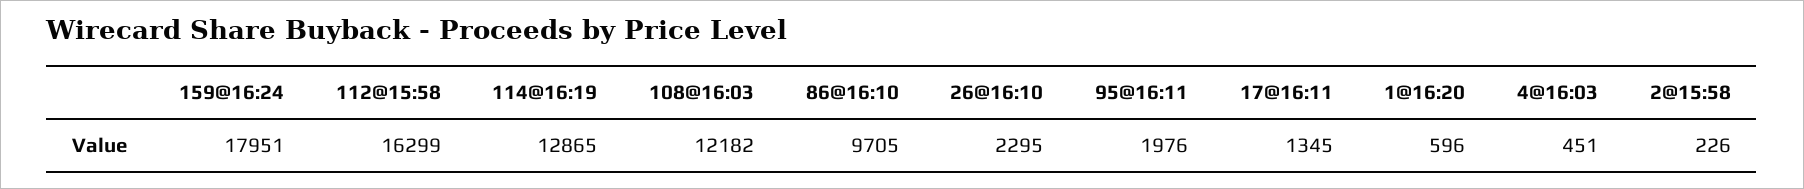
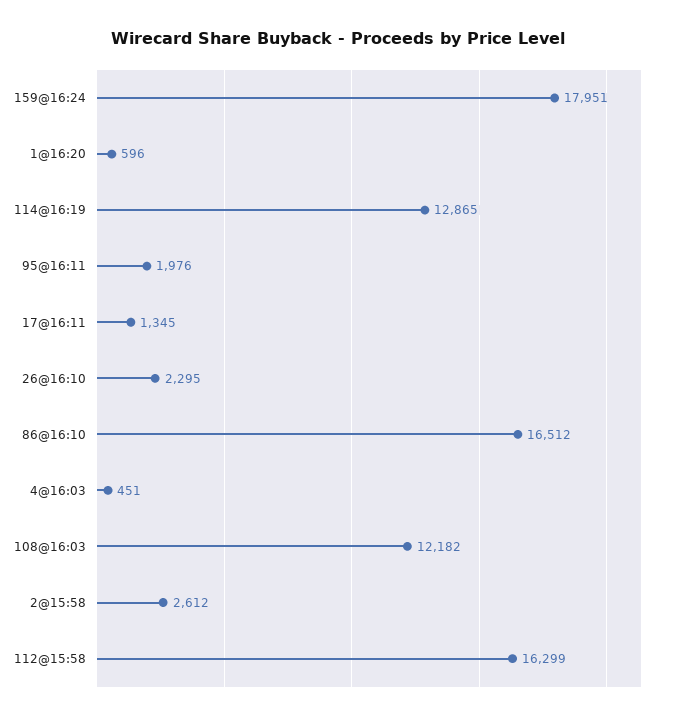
86@16:10: 9705 -> 16512
2@15:58: 226 -> 2612

